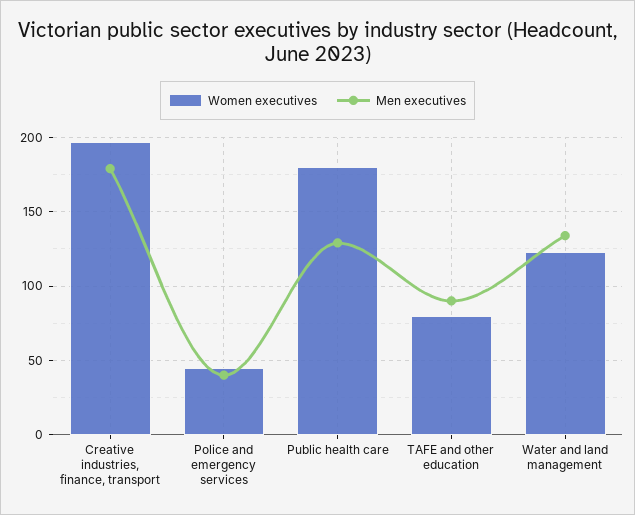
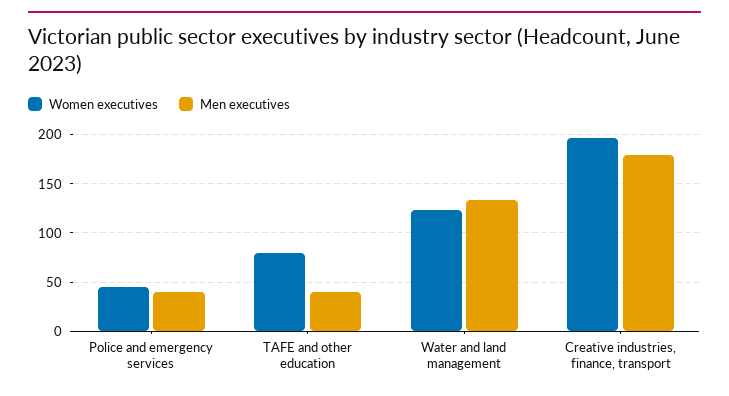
Women executives, Public health care: 180 -> none
Men executives, Public health care: 130 -> none
Men executives, TAFE and other education: 90 -> 40

